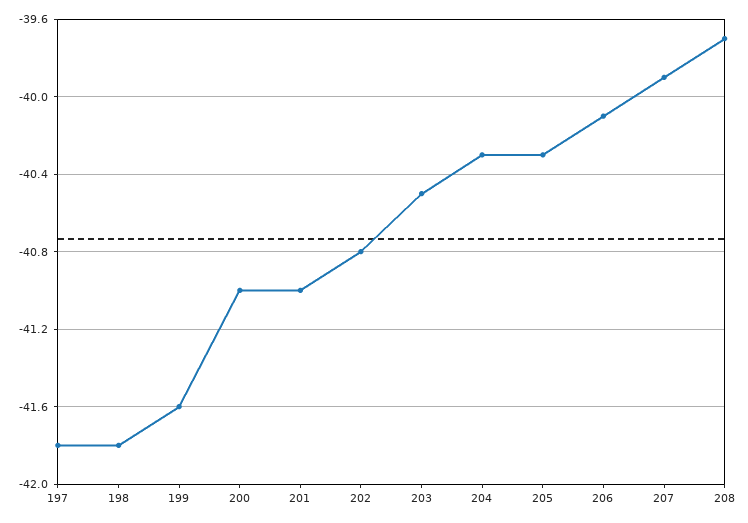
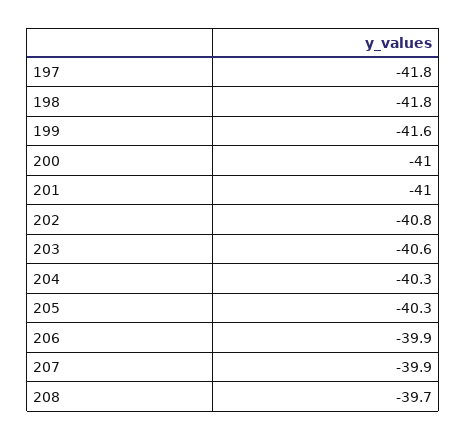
203: -40.5 -> -40.6
206: -40.1 -> -39.9

